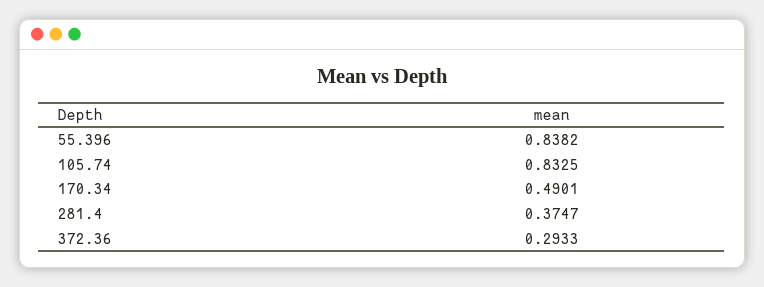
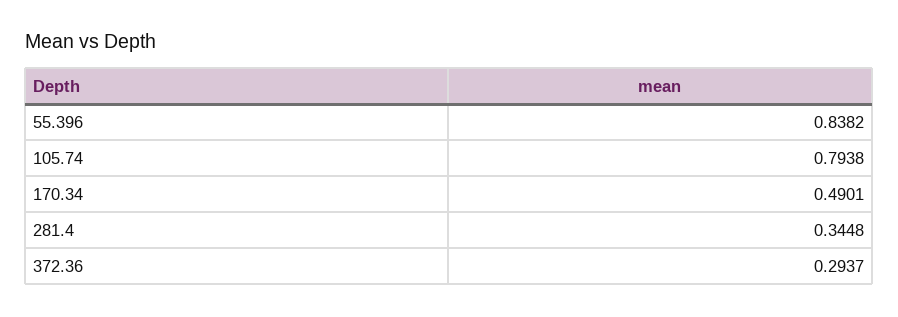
105.74: 0.8325 -> 0.7938
281.4: 0.3747 -> 0.3448
372.36: 0.2933 -> 0.2937

